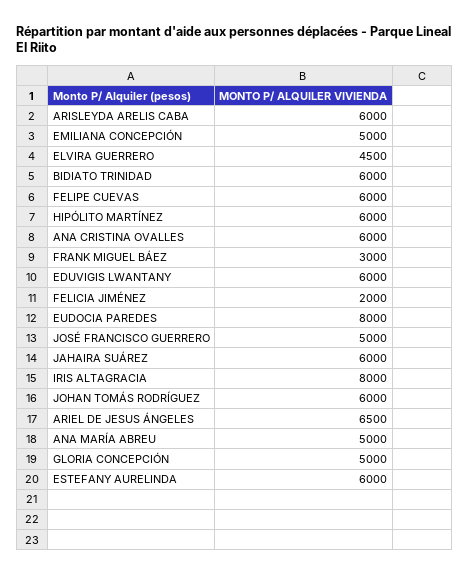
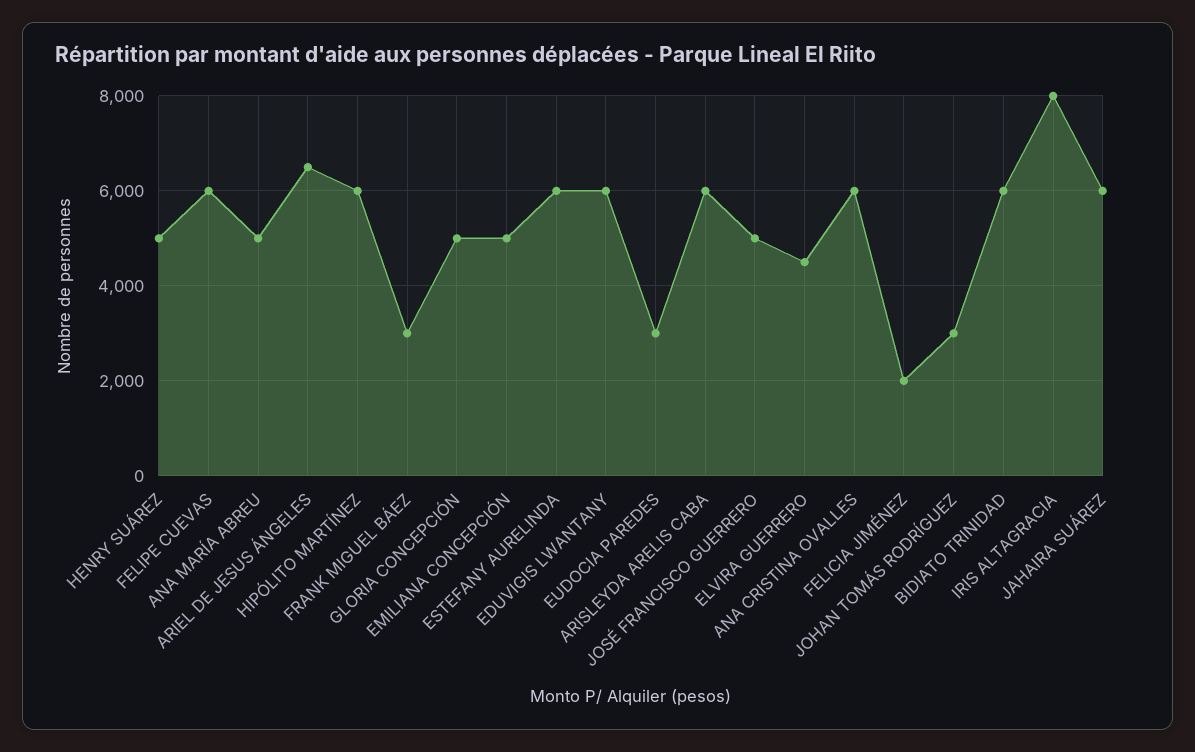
EUDOCIA PAREDES: 8000 -> 3000
JOHAN TOMÁS RODRÍGUEZ: 6000 -> 3000
HENRY SUÁREZ: none -> 5000

